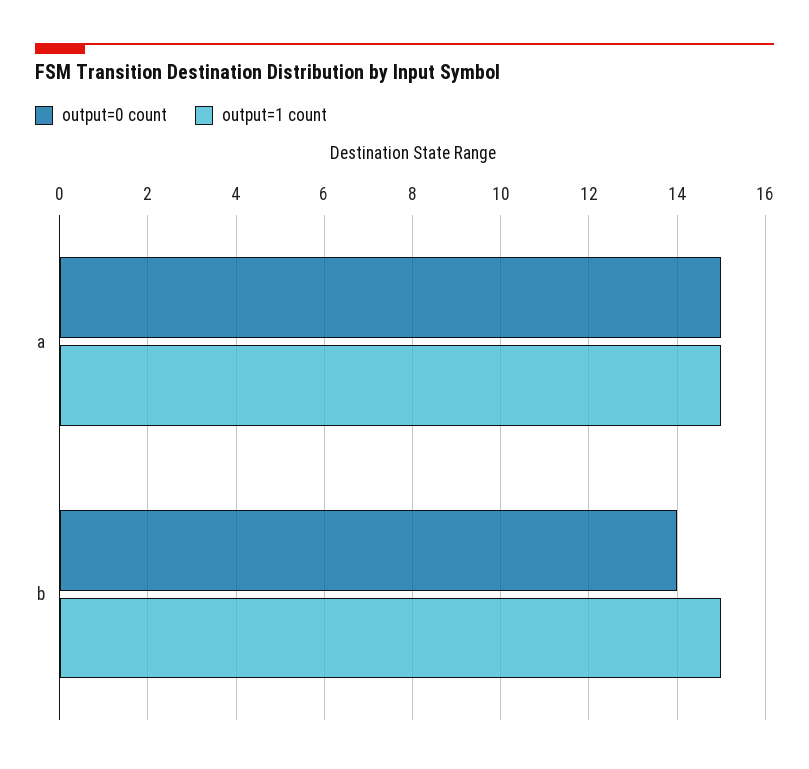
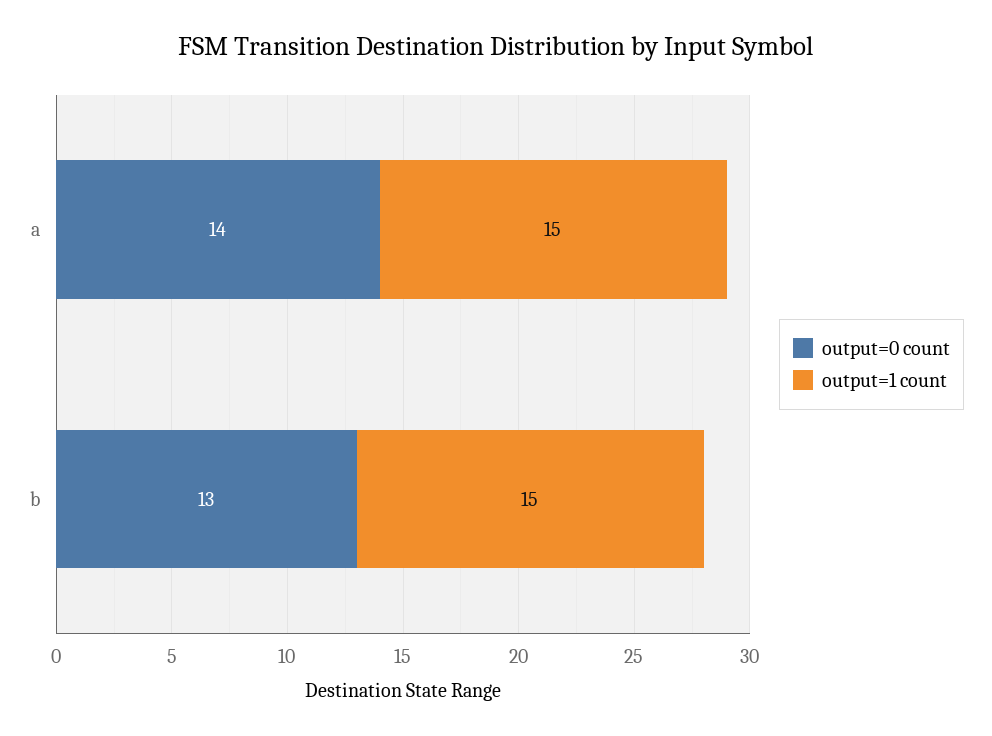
output=0 count, a: 15 -> 14
output=0 count, b: 14 -> 13

